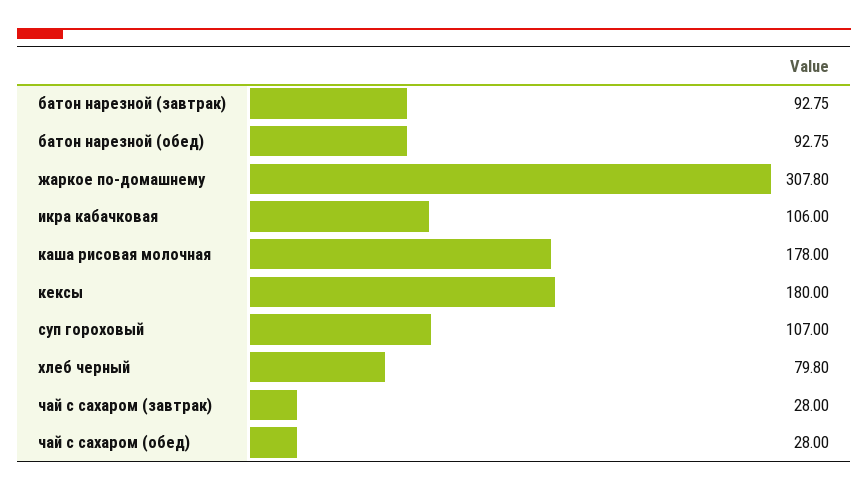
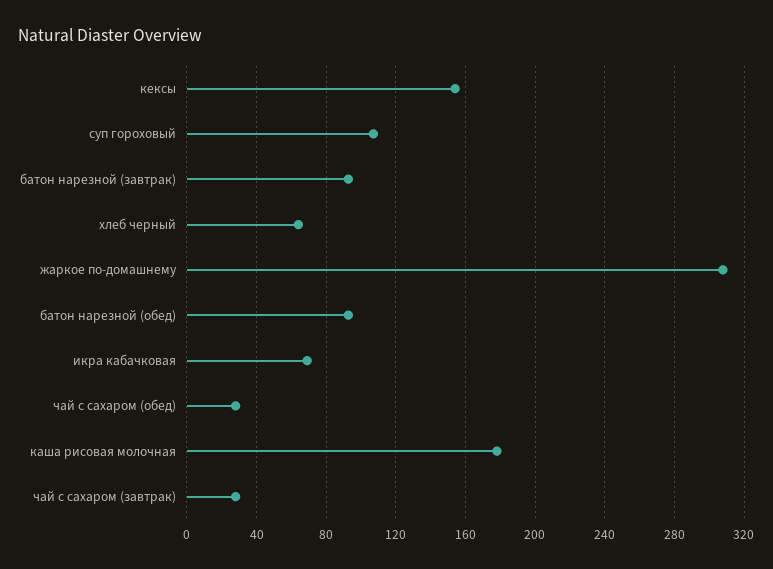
икра кабачковая: 106 -> 70
кексы: 180 -> 155
хлеб черный: 79.8 -> 65

